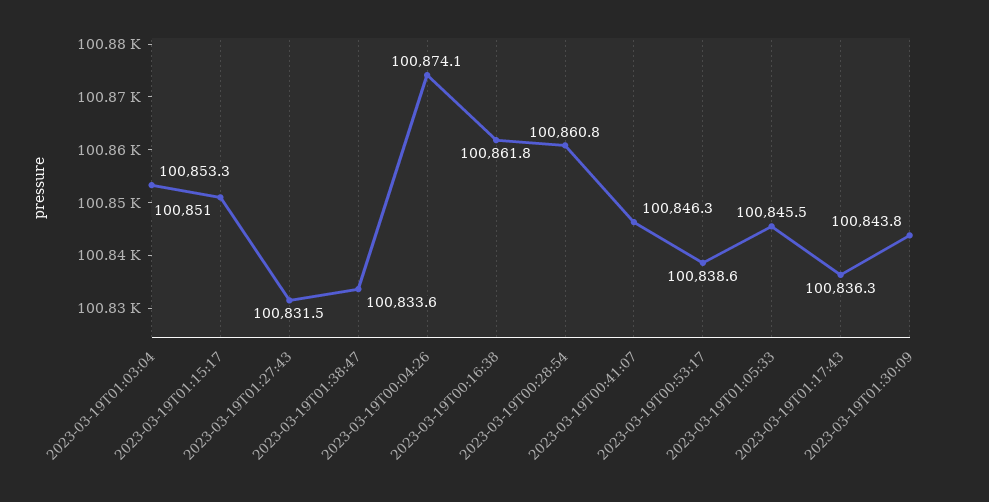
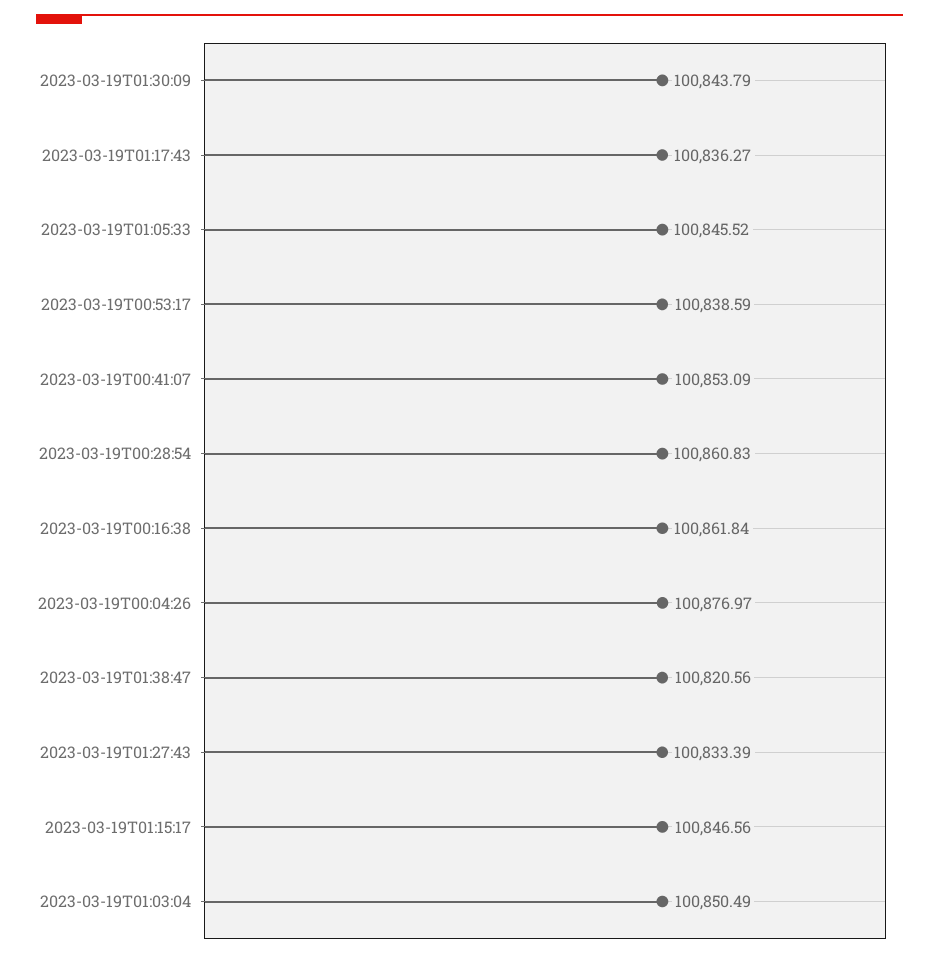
2023-03-19T01:03:04: 100853.3 -> 100850.49
2023-03-19T01:15:17: 100851 -> 100846.56
2023-03-19T01:27:43: 100831.5 -> 100833.39
2023-03-19T01:38:47: 100833.6 -> 100820.56
2023-03-19T00:04:26: 100874.1 -> 100876.97
2023-03-19T00:41:07: 100846.3 -> 100853.09

